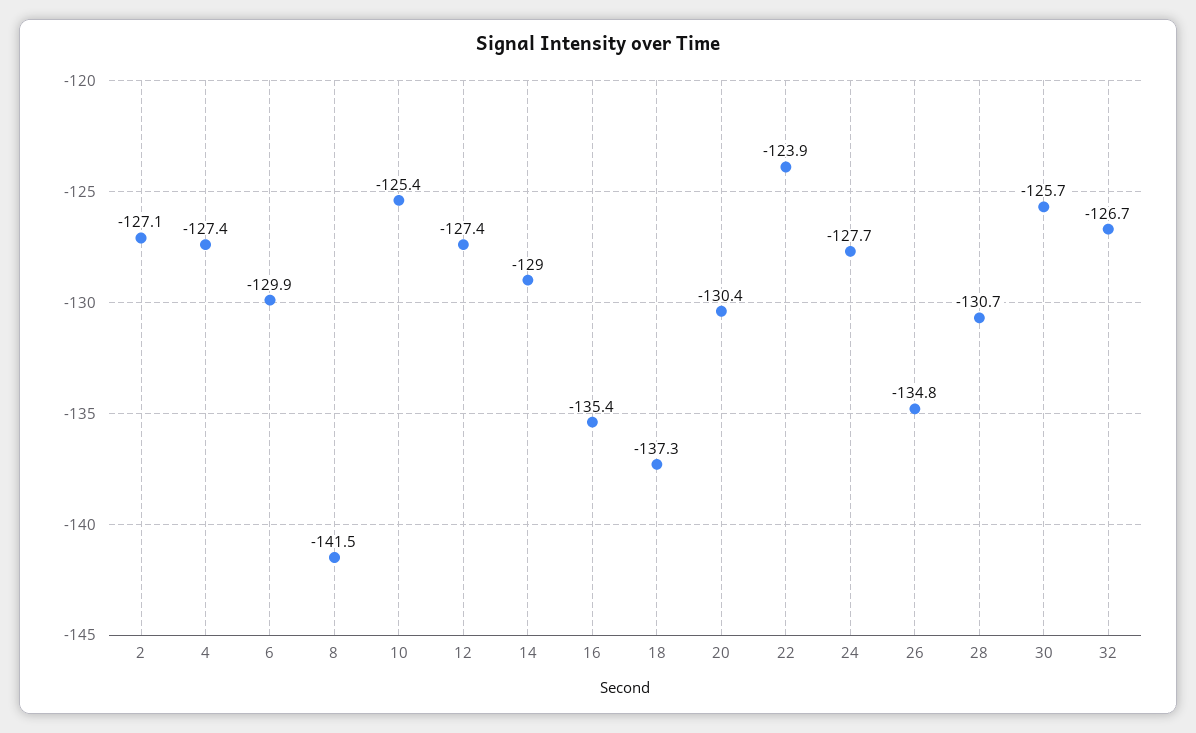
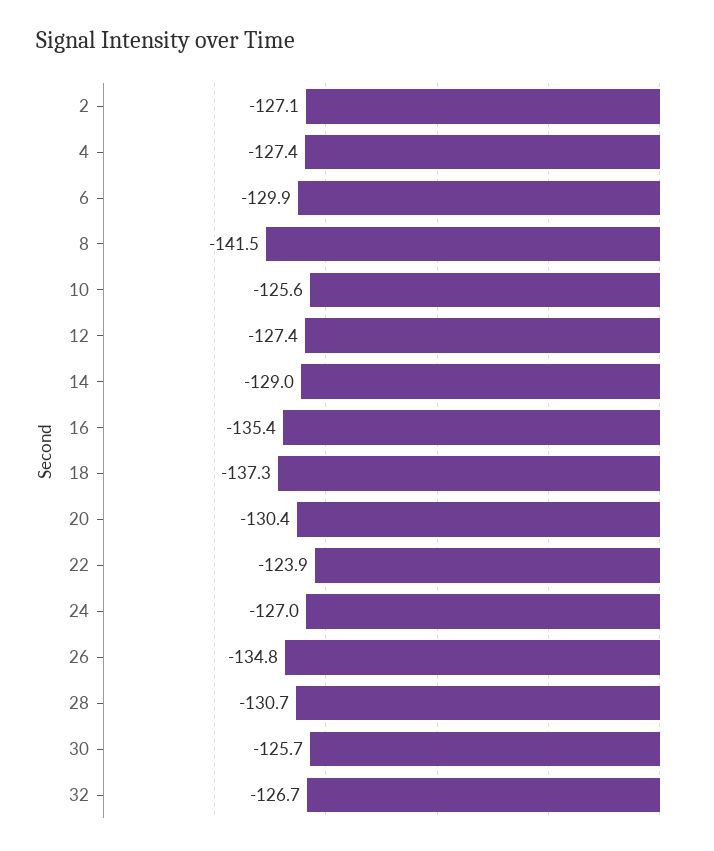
10: -125.4 -> -125.6
24: -127.7 -> -127

